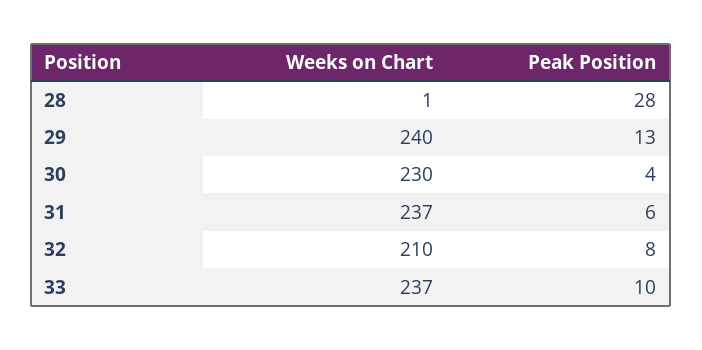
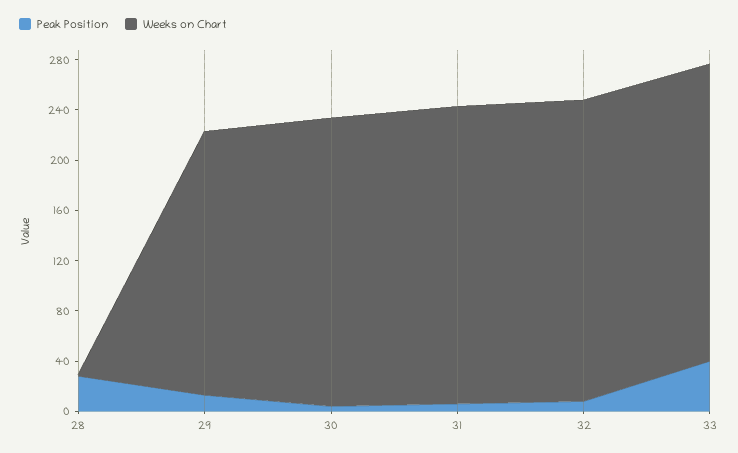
Weeks on Chart, 29: 240 -> 210
Weeks on Chart, 32: 210 -> 240
Peak Position, 33: 10 -> 40

